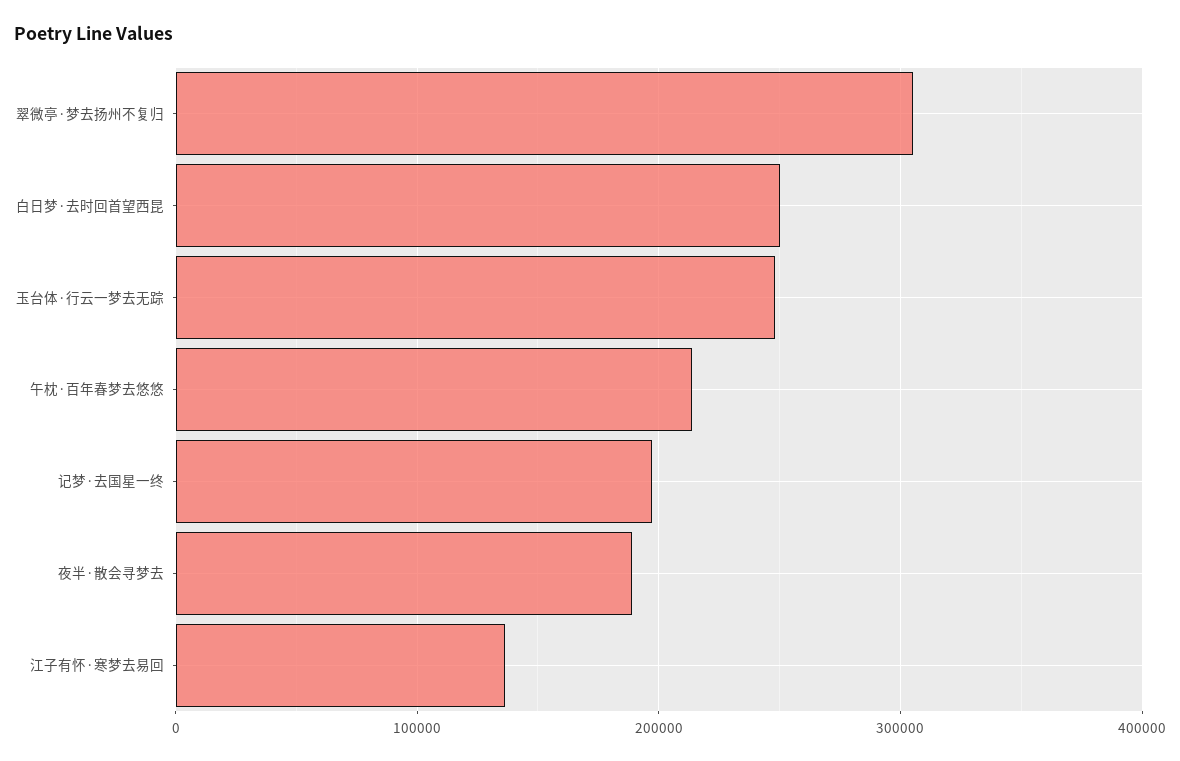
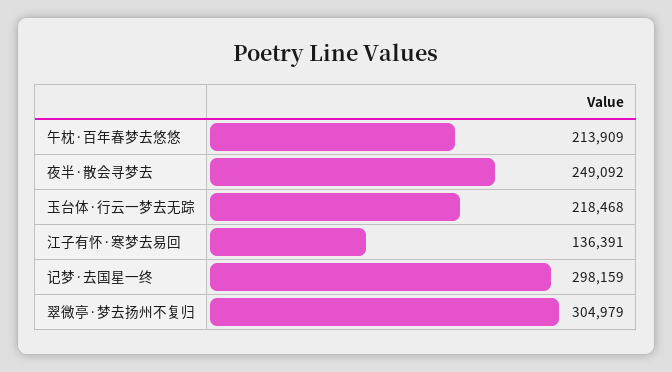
白日梦·去时回首望西昆: 250000 -> none
玉台体·行云一梦去无踪: 250000 -> 218468
记梦·去国星一终: 200000 -> 298159
夜半·散会寻梦去: 190000 -> 249092

